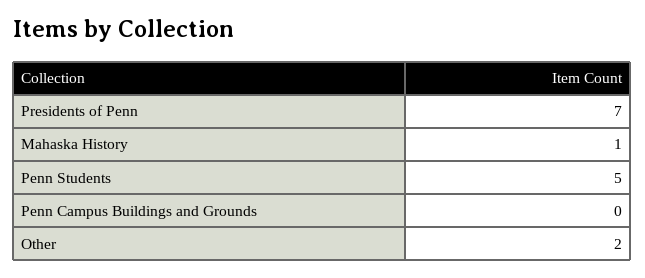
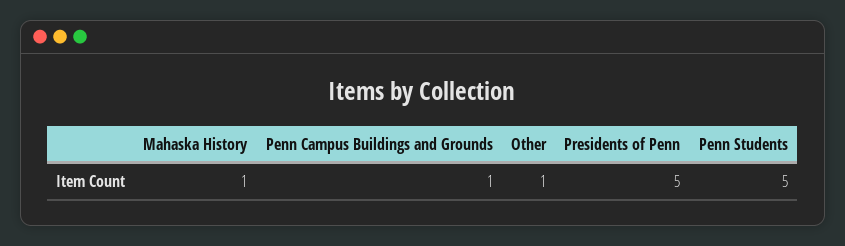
Presidents of Penn: 7 -> 5
Penn Campus Buildings and Grounds: 0 -> 1
Other: 2 -> 1

